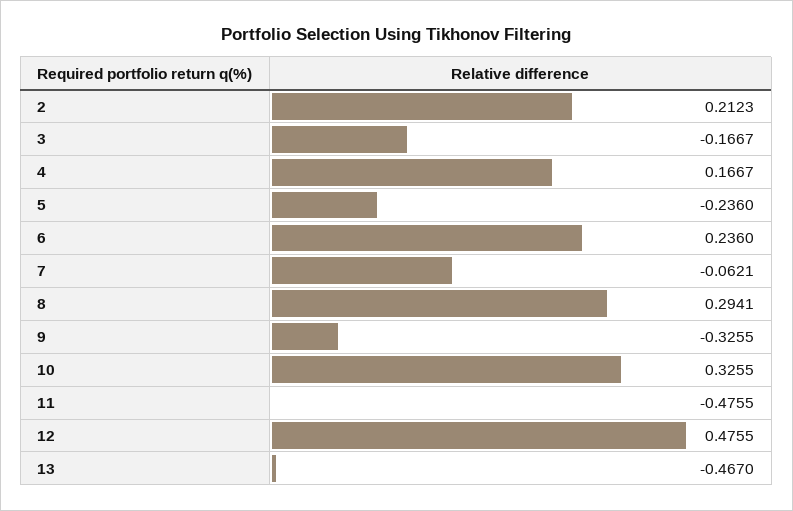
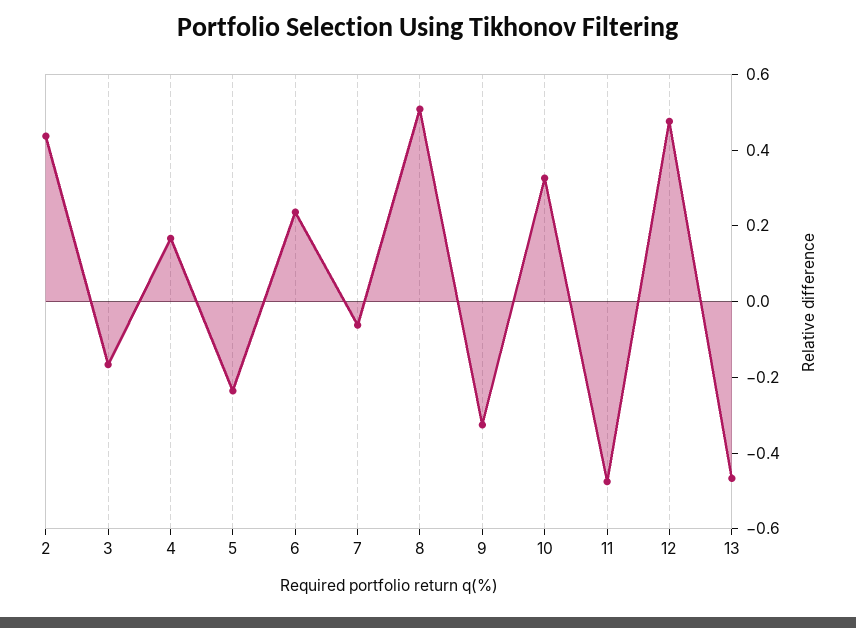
2: 0.2123 -> 0.45
8: 0.2941 -> 0.5

